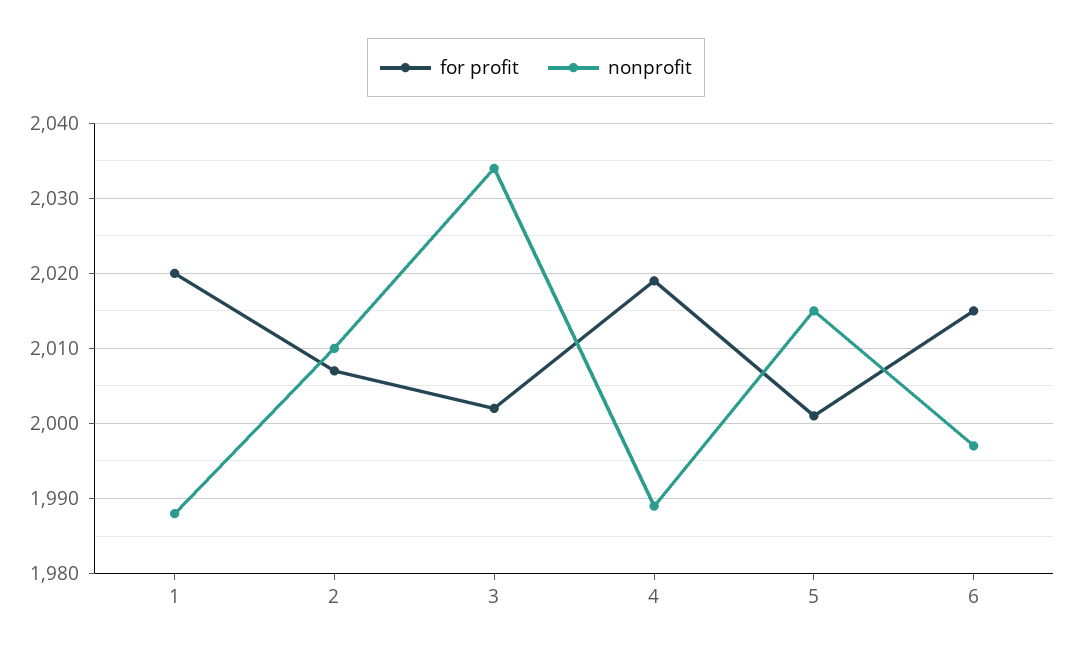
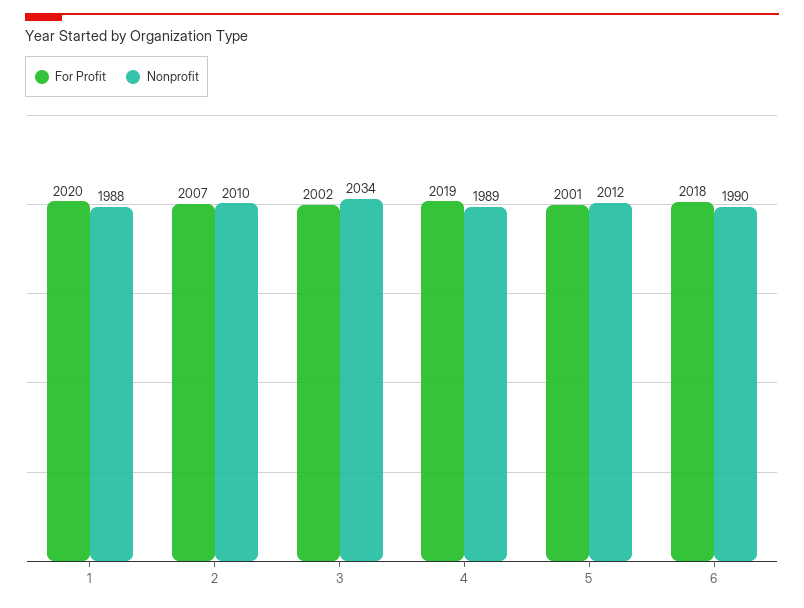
nonprofit, 5: 2015 -> 2012
for profit, 6: 2015 -> 2018
nonprofit, 6: 1997 -> 1990

